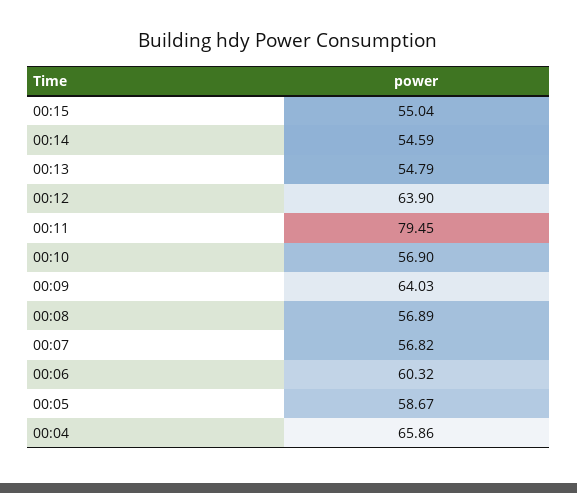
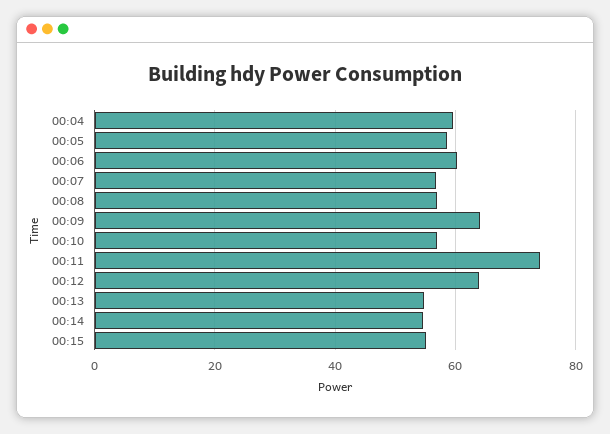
00:11: 79.45 -> 74
00:04: 65.86 -> 60

